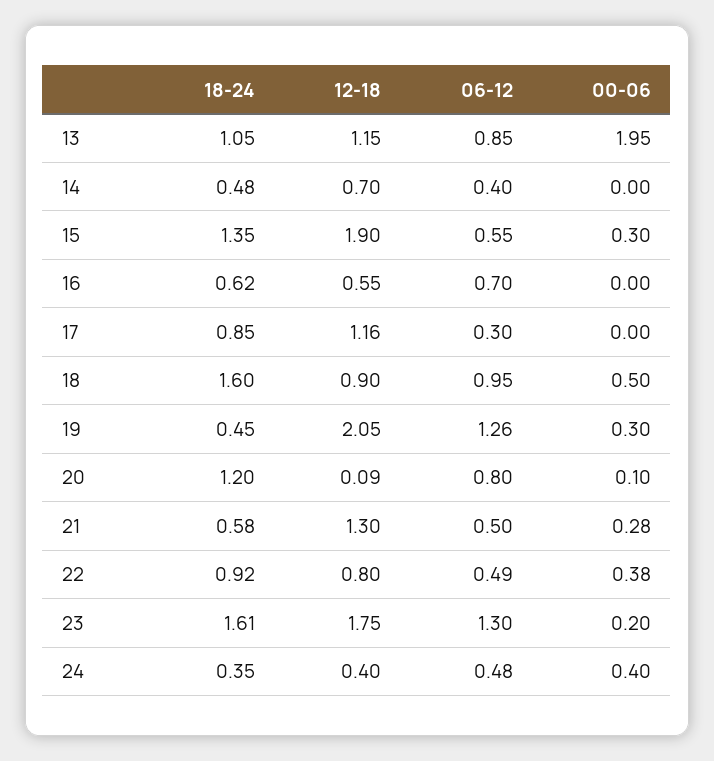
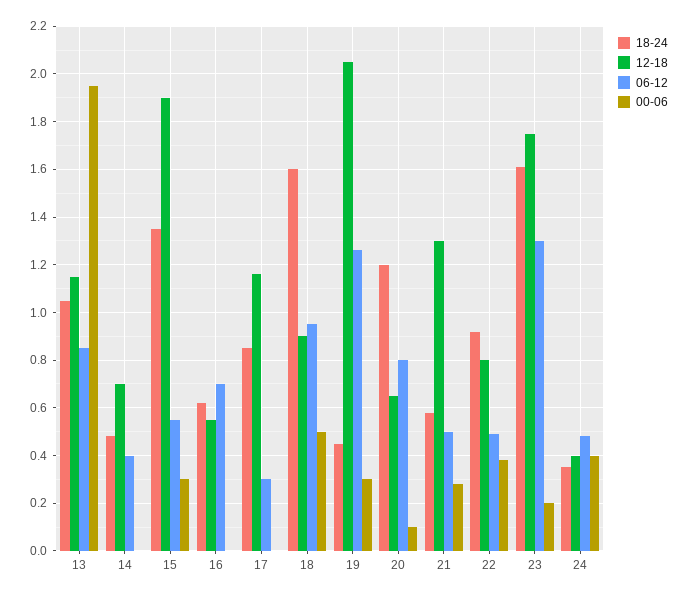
12-18, 20: 0.09 -> 0.65

